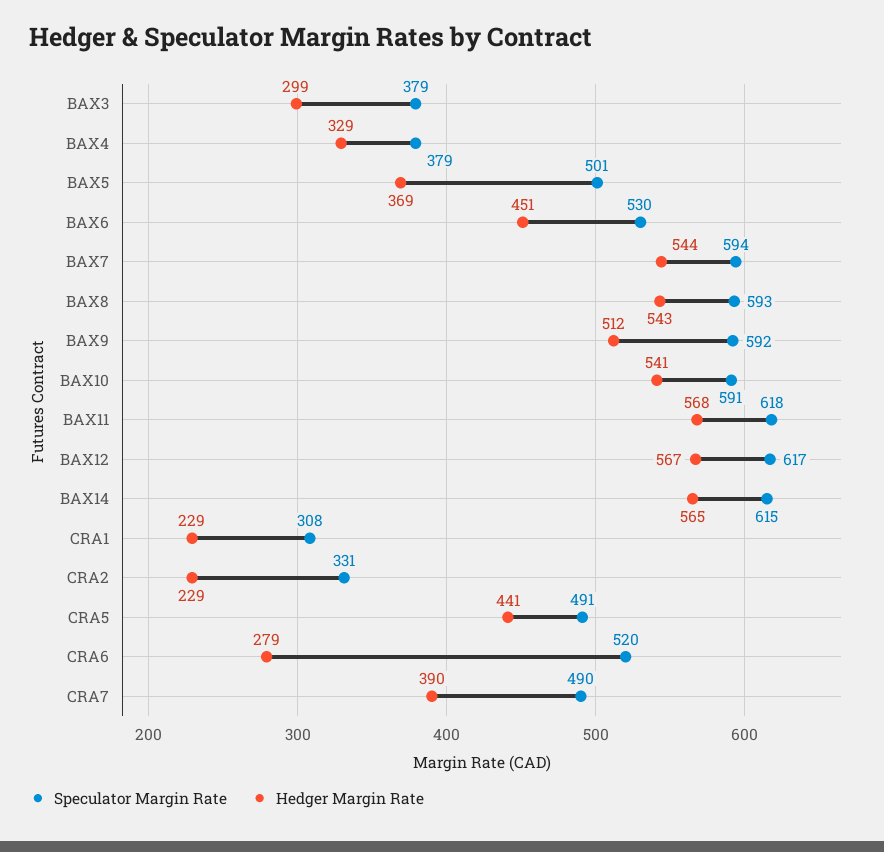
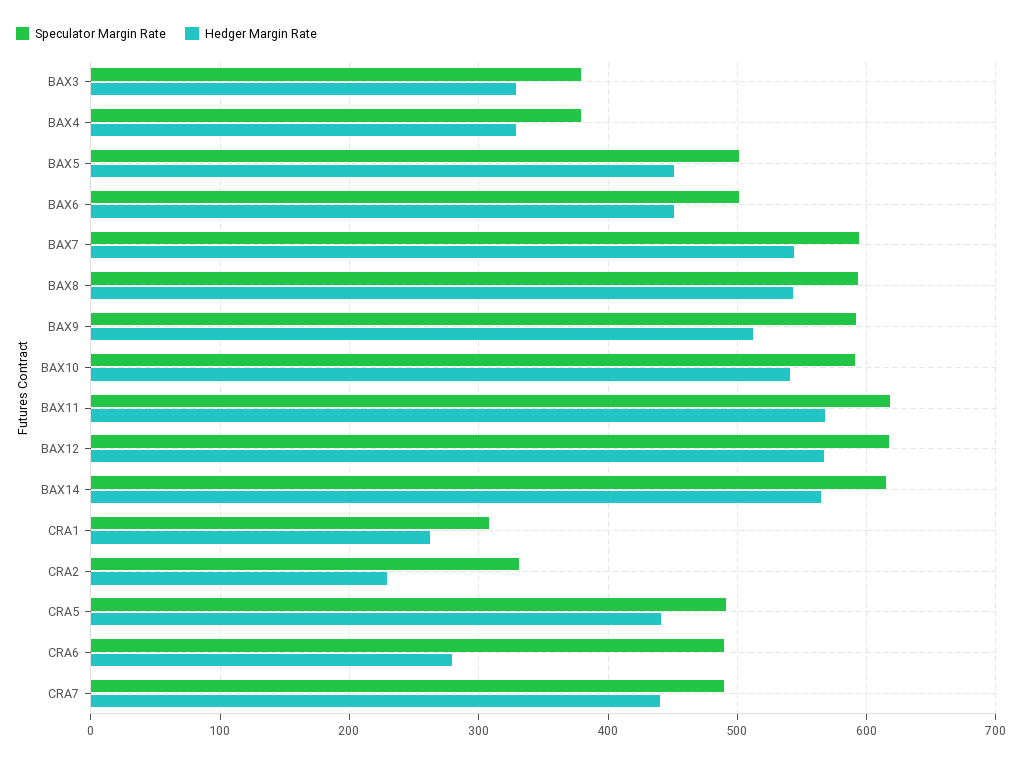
Hedger Margin Rate, BAX3: 299 -> 330
Hedger Margin Rate, BAX5: 369 -> 450
Speculator Margin Rate, BAX6: 530 -> 500
Hedger Margin Rate, CRA1: 229 -> 260
Speculator Margin Rate, CRA6: 520 -> 490
Hedger Margin Rate, CRA7: 390 -> 440

